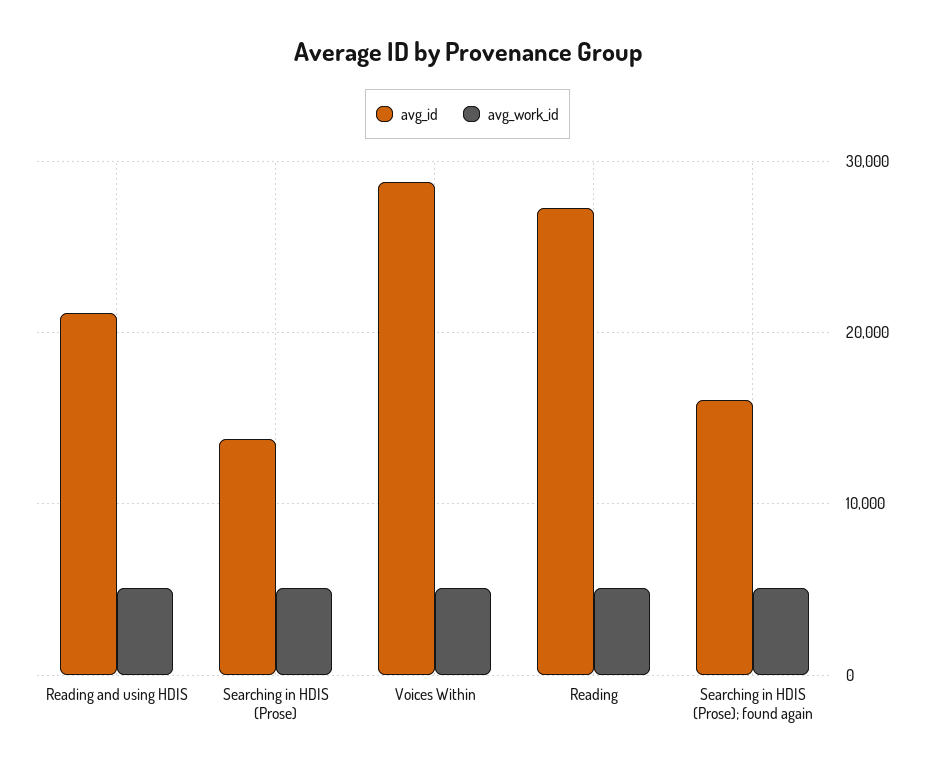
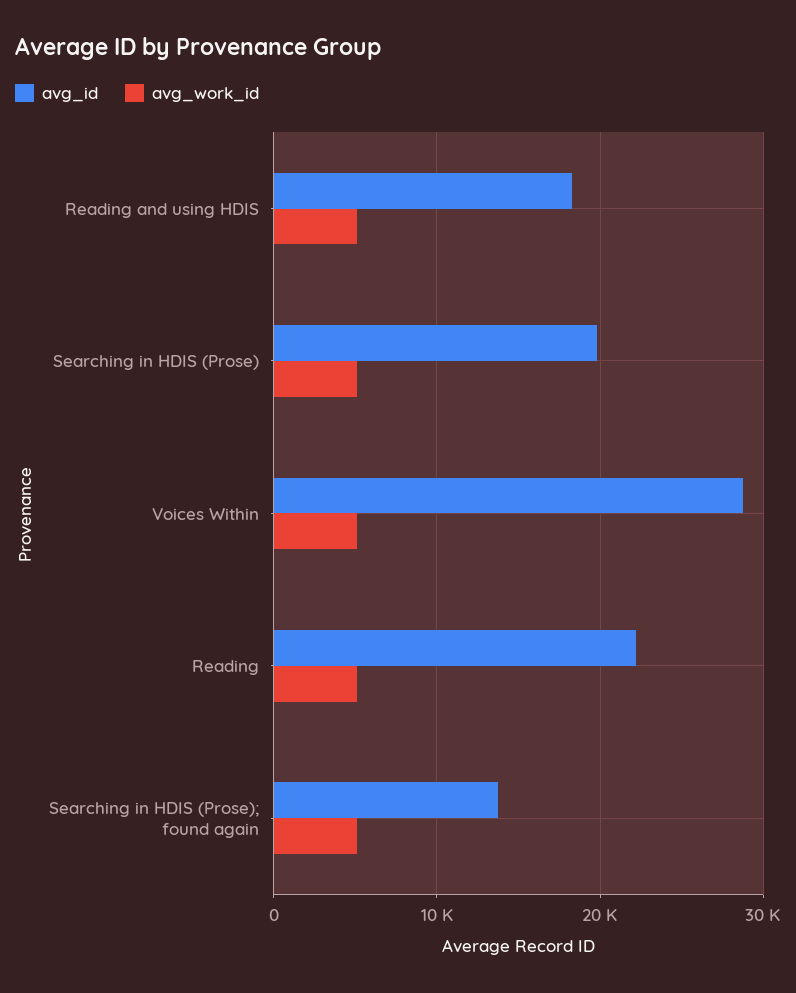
avg_id, Reading and using HDIS: 21000 -> 18000
avg_id, Searching in HDIS (Prose): 14000 -> 20000
avg_id, Reading: 27000 -> 22000
avg_id, Searching in HDIS (Prose); found again: 16000 -> 14000

